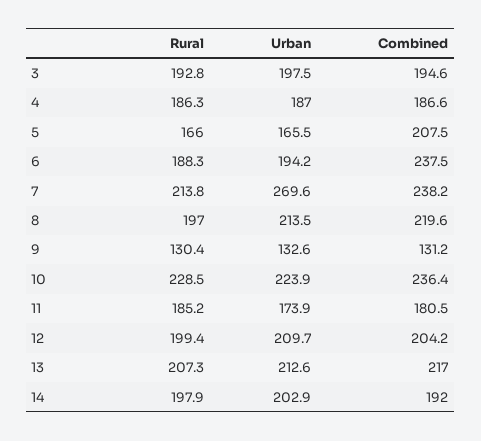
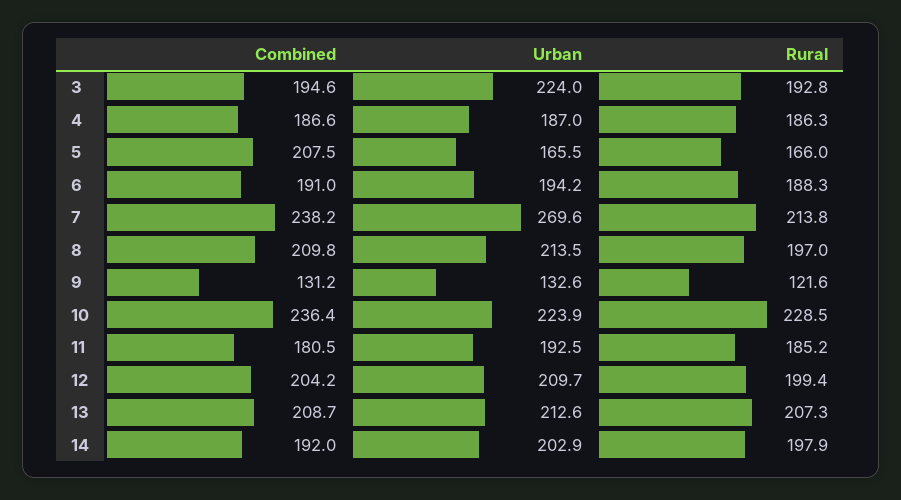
Urban, 3: 197.5 -> 224
Combined, 6: 237.5 -> 191
Combined, 8: 219.6 -> 209.8
Rural, 9: 130.4 -> 121.6
Urban, 11: 173.9 -> 192.5
Combined, 13: 217 -> 208.7

